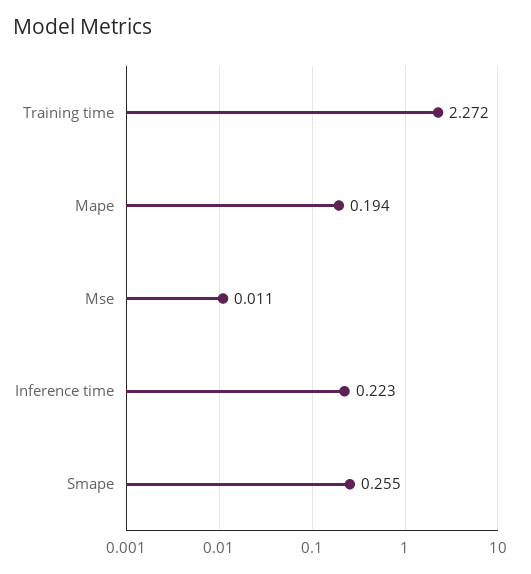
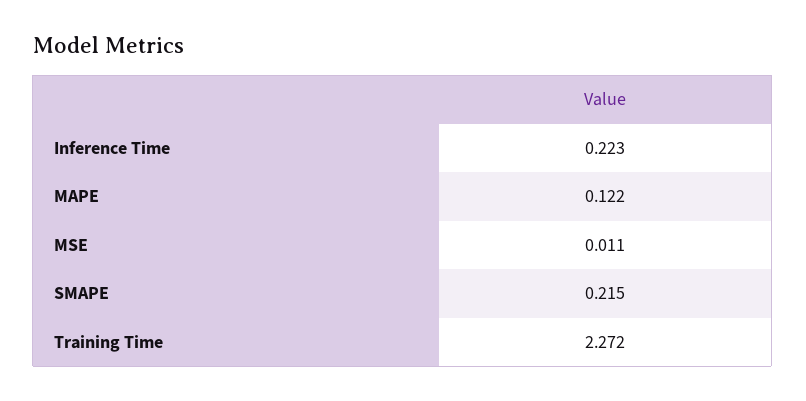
Mape: 0.194 -> 0.122
Smape: 0.255 -> 0.215

